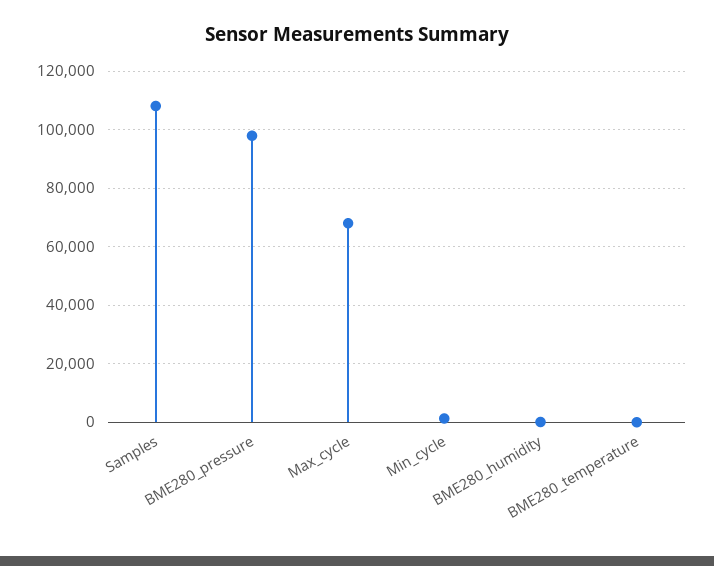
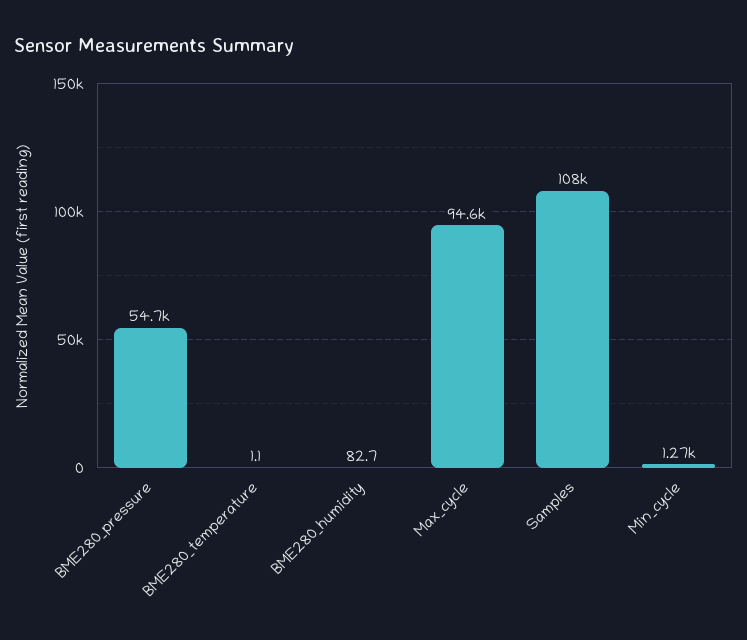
BME280_pressure: 97500 -> 54700
Max_cycle: 67500 -> 94600

